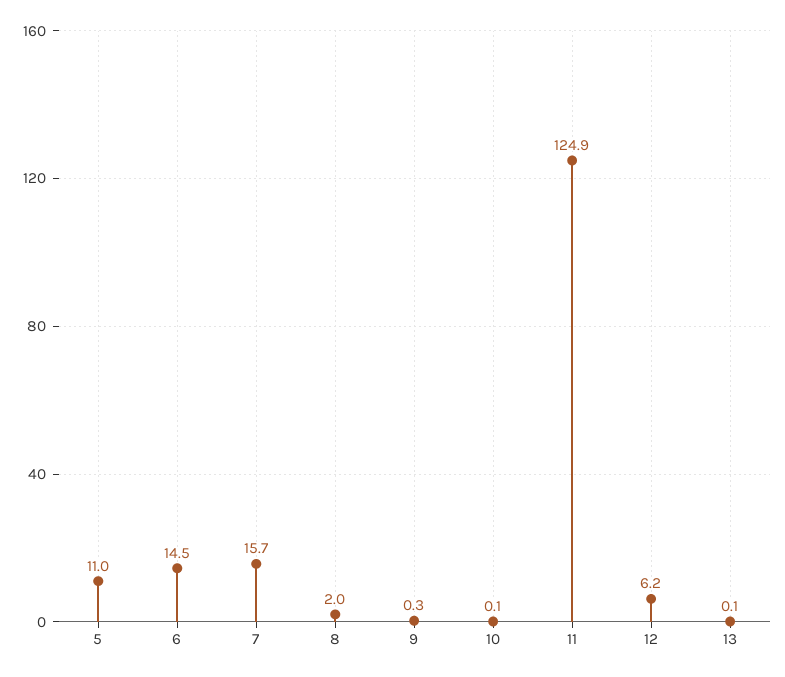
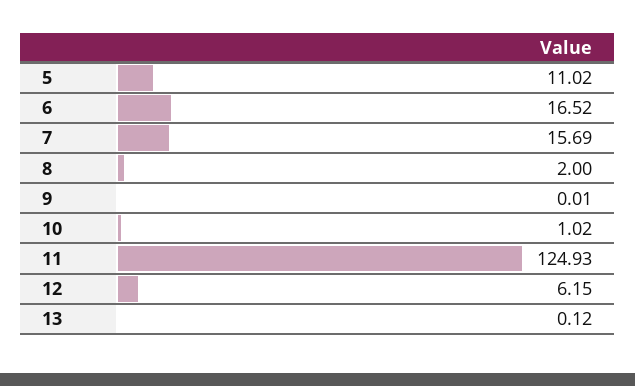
6: 14.5 -> 16.52
9: 0.3 -> 0.01
10: 0.1 -> 1.02

